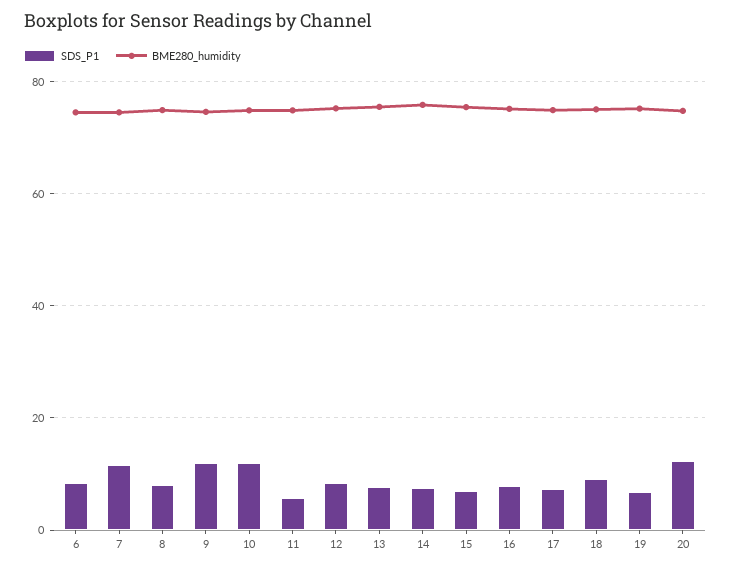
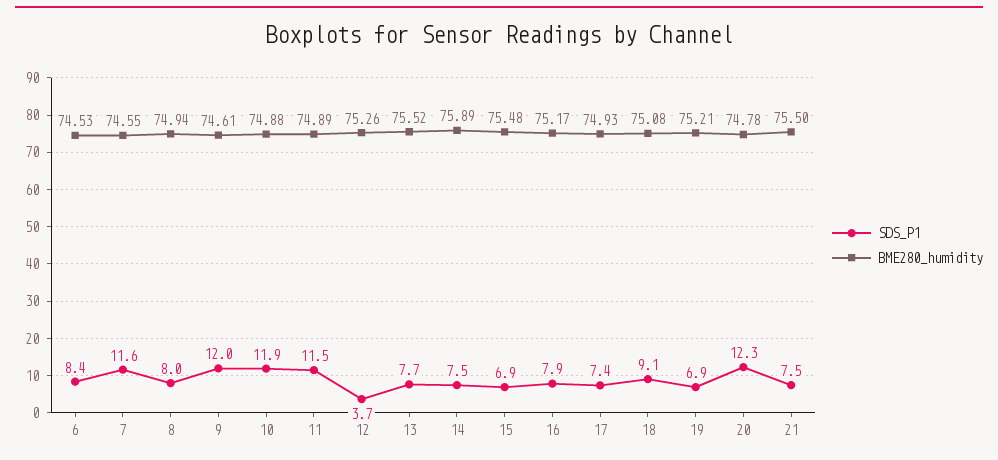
SDS_P1, 11: 6 -> 11.5
SDS_P1, 12: 8 -> 3.7
SDS_P1, 21: none -> 7.5
BME280_humidity, 21: none -> 75.5

